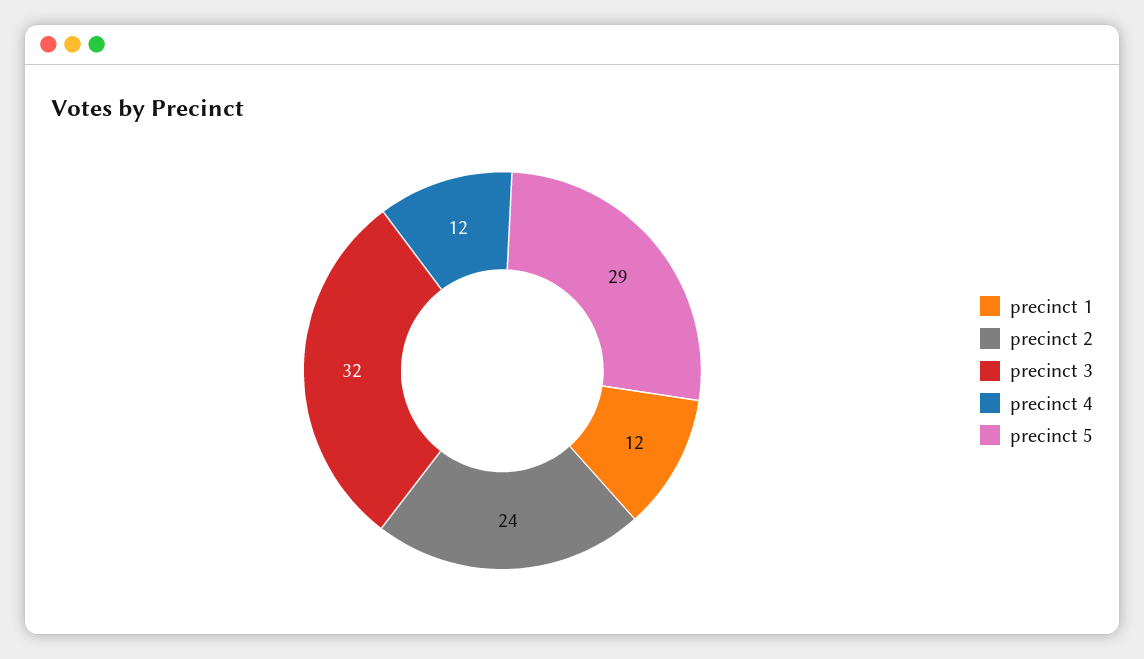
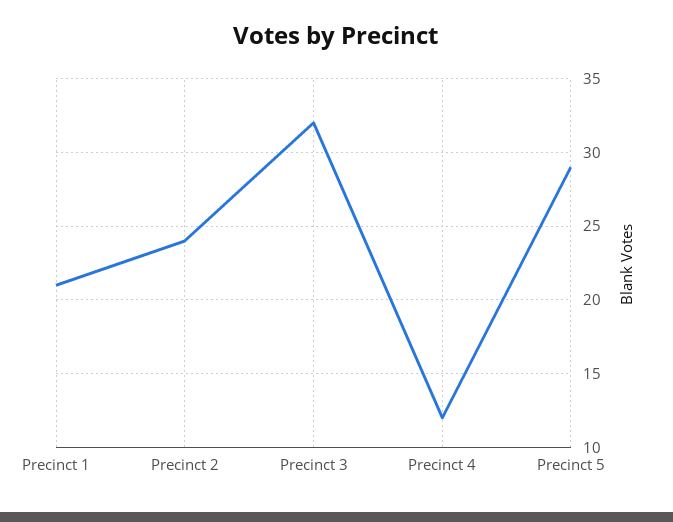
precinct 1: 12 -> 21

